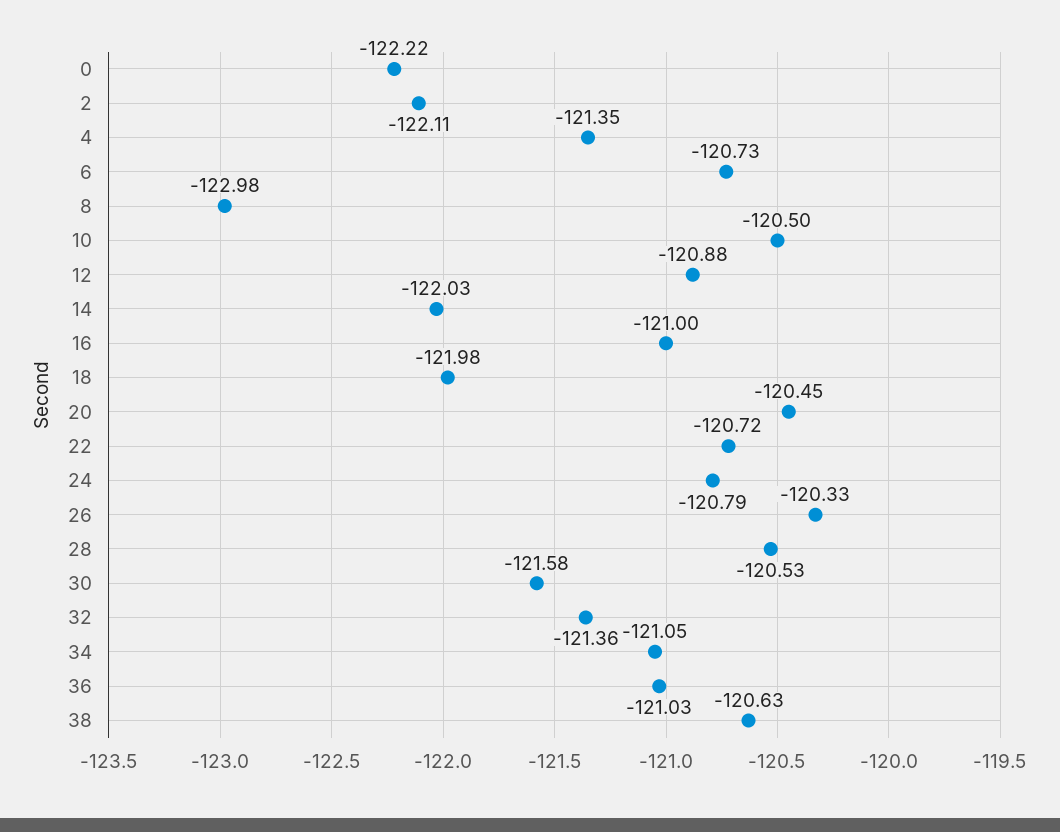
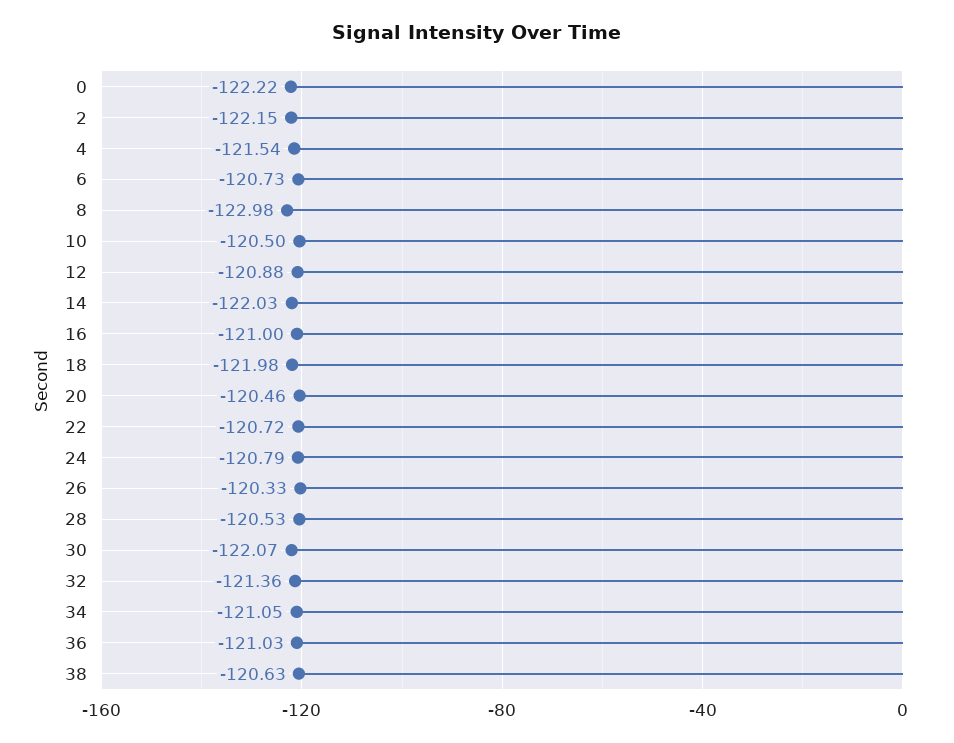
2: -122.11 -> -122.15
4: -121.35 -> -121.54
20: -120.45 -> -120.46
30: -121.58 -> -122.07

